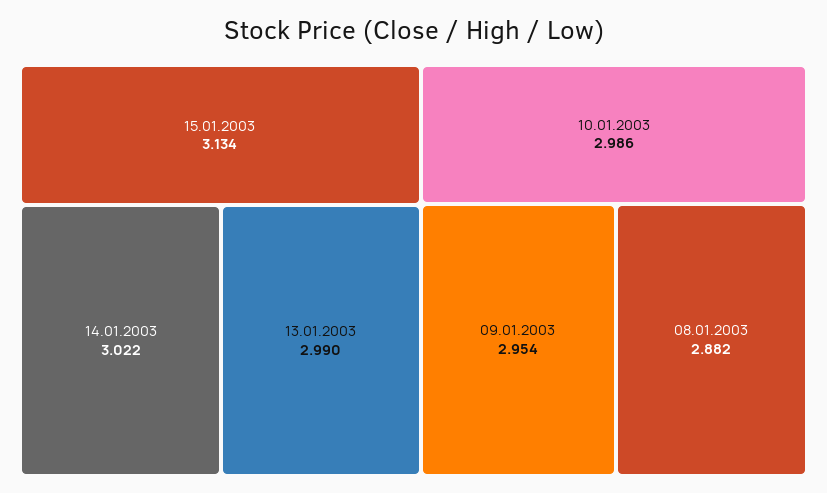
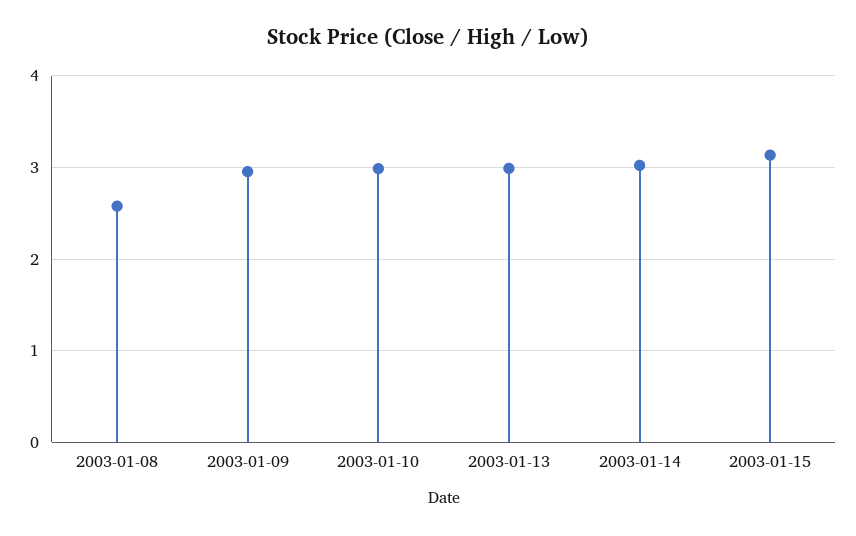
08.01.2003: 2.882 -> 2.6

